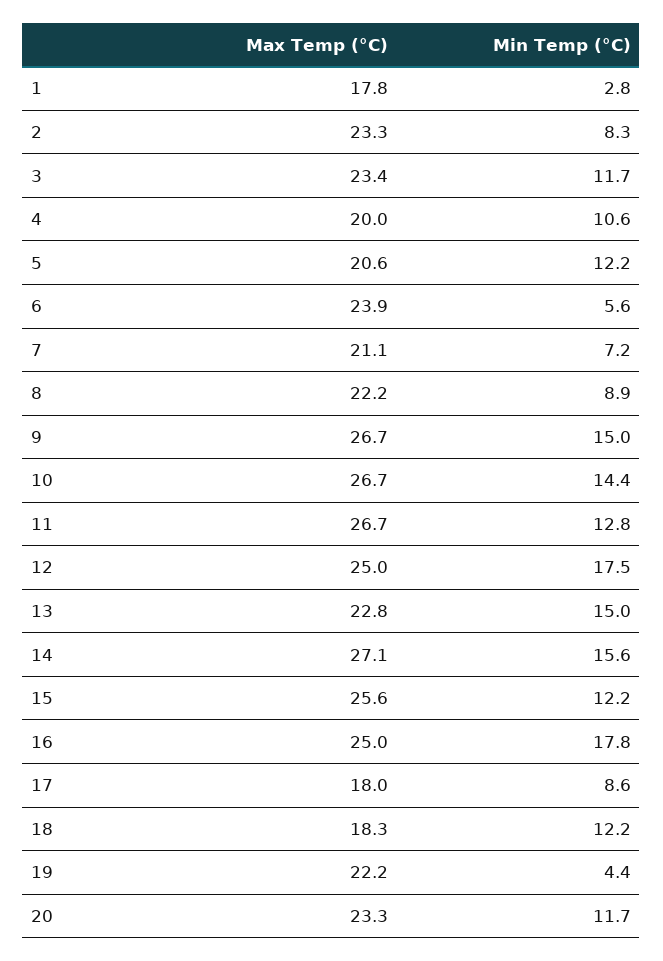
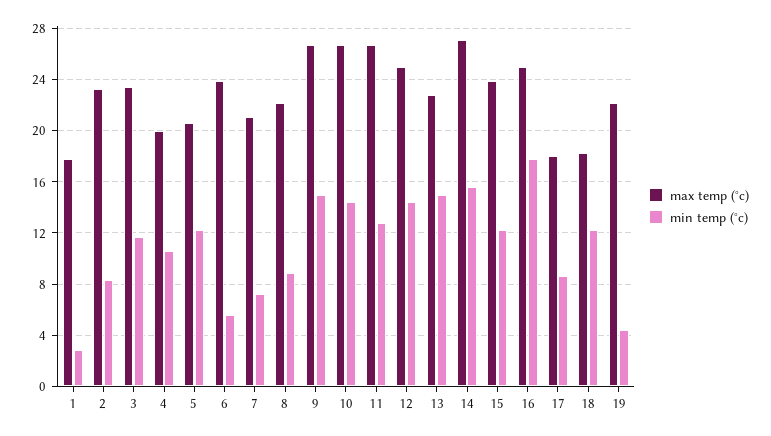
Min Temp (°C), 12: 17.5 -> 14.5
Max Temp (°C), 15: 25.6 -> 24
Max Temp (°C), 20: 23.3 -> none
Min Temp (°C), 20: 11.7 -> none

